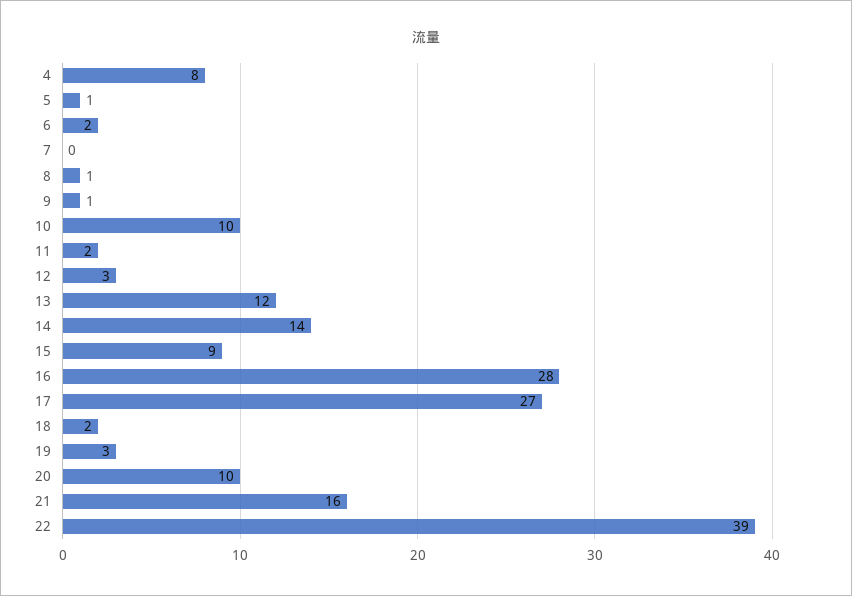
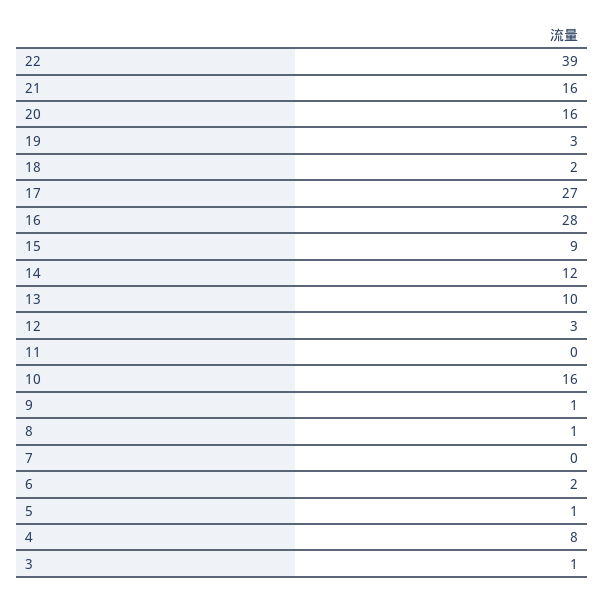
10: 10 -> 16
11: 2 -> 0
13: 12 -> 10
14: 14 -> 12
20: 10 -> 16
3: none -> 1

